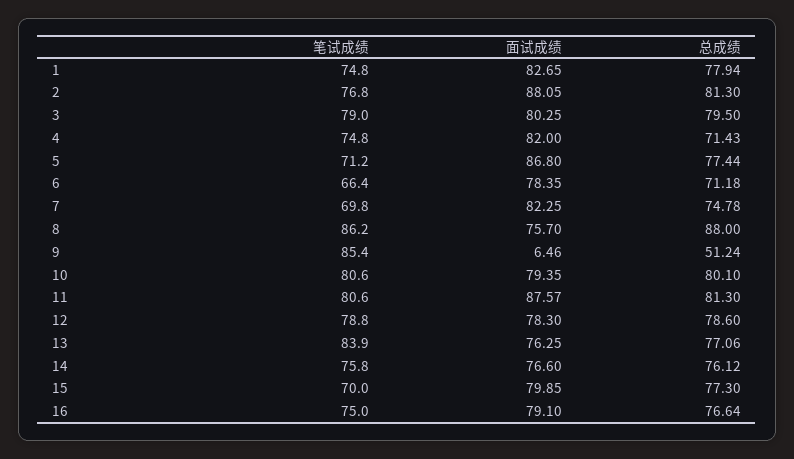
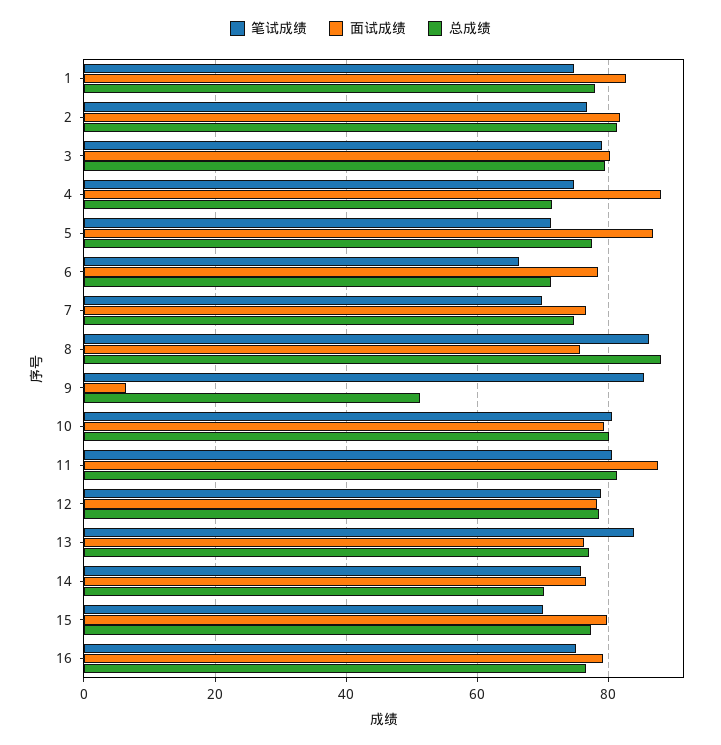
面试成绩, 2: 88.05 -> 82
面试成绩, 4: 82 -> 88
面试成绩, 7: 82.25 -> 76
总成绩, 14: 76.12 -> 70

